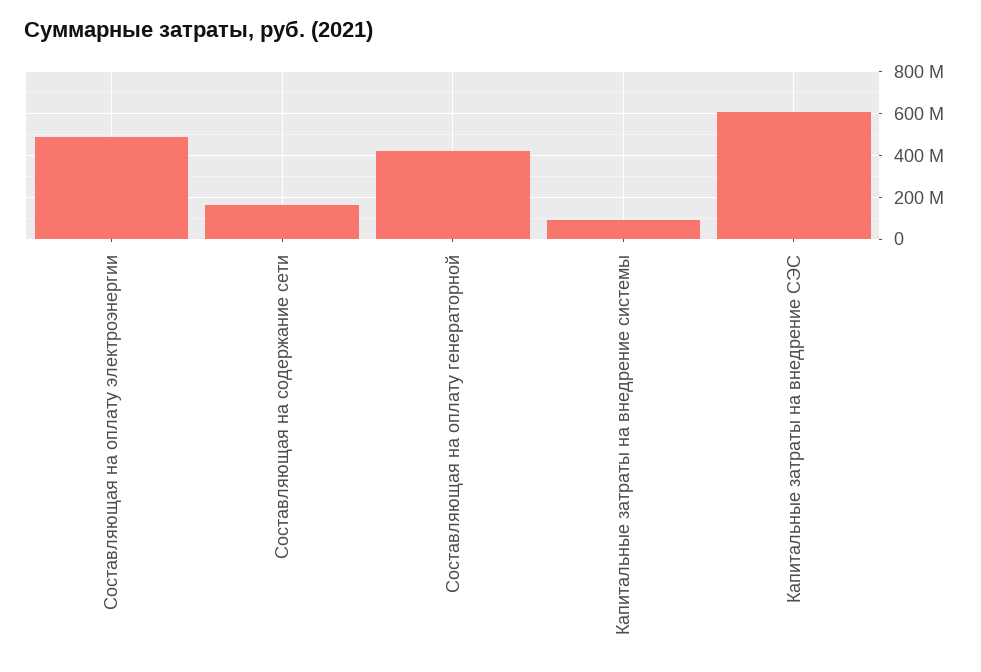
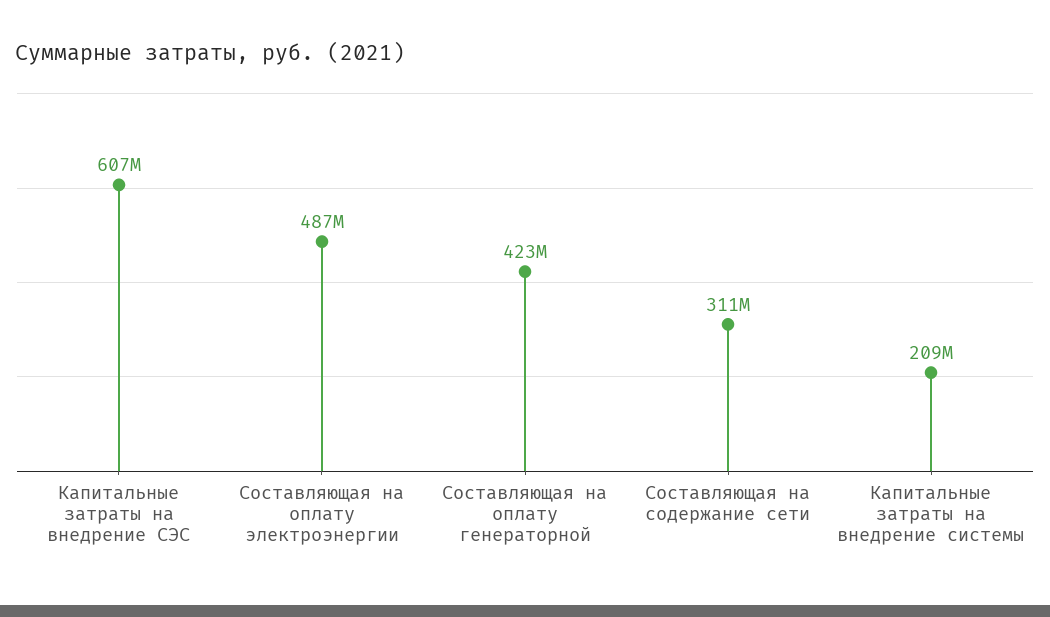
Составляющая на содержание сети: 150000000 -> 311000000
Капитальные затраты на внедрение системы: 100000000 -> 209000000

